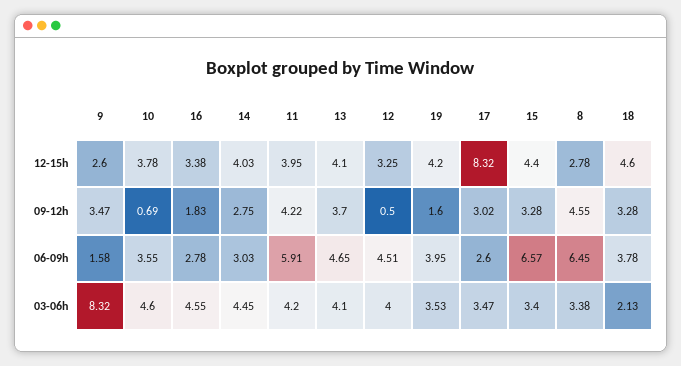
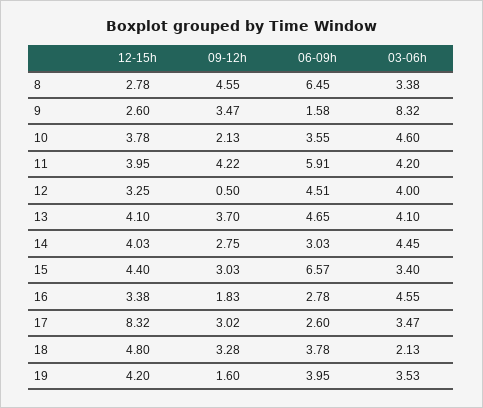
18, 12-15h: 4.6 -> 4.8
10, 09-12h: 0.69 -> 2.13
15, 09-12h: 3.28 -> 3.03

